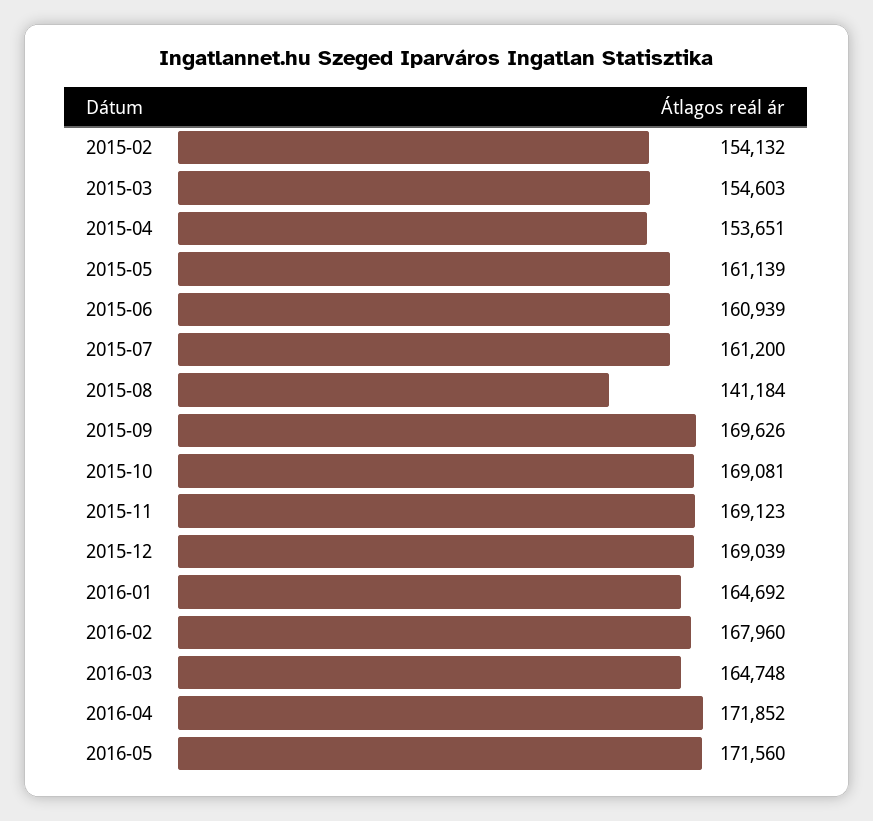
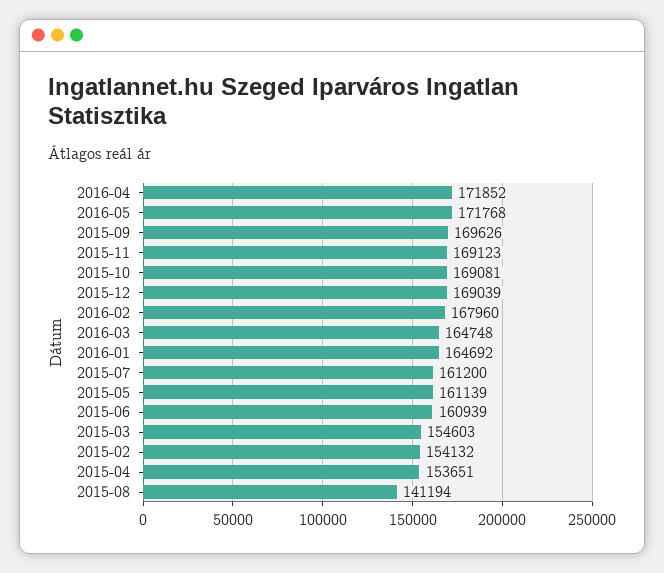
2015-08: 141184 -> 141194
2016-05: 171560 -> 171768

